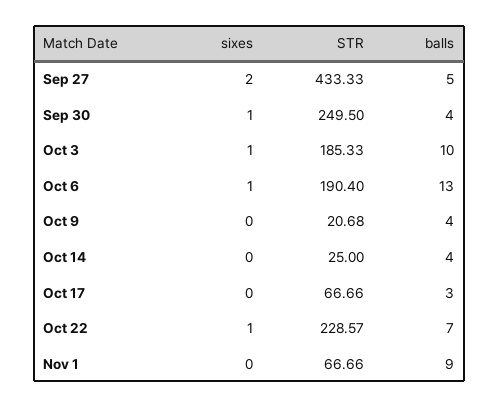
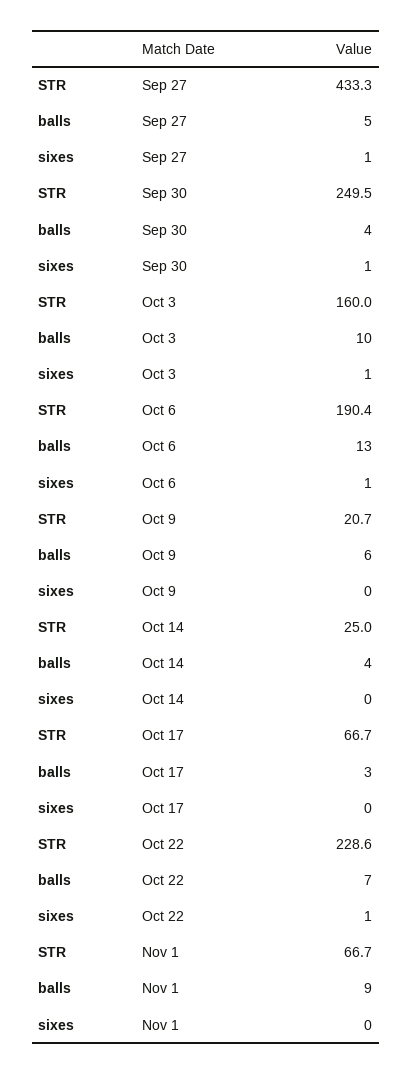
sixes, Sep 27: 2 -> 1
STR, Oct 3: 185.33 -> 160
balls, Oct 9: 4 -> 6

